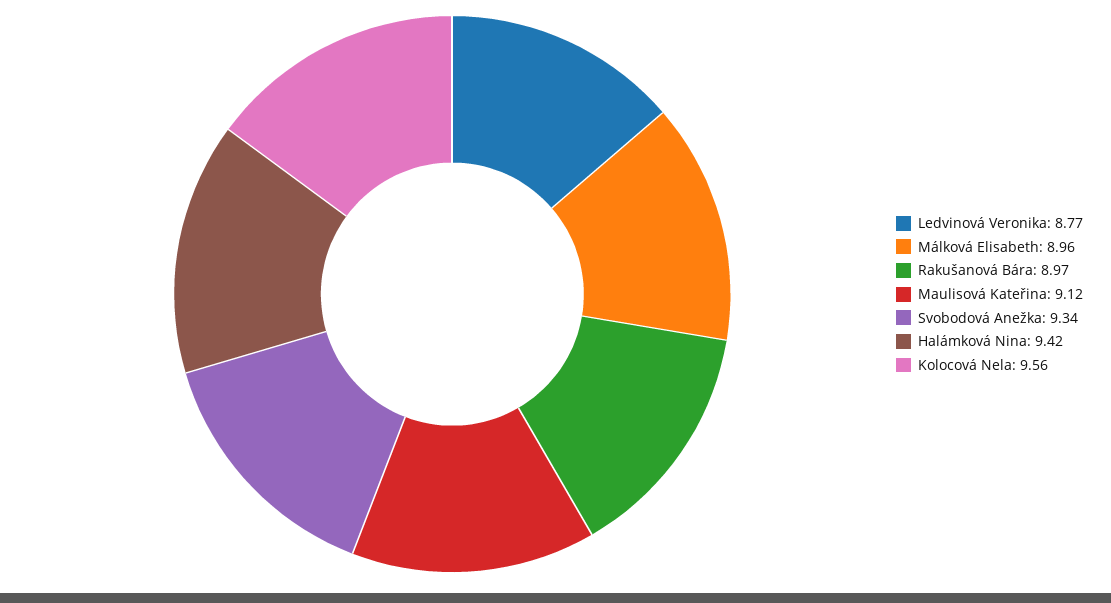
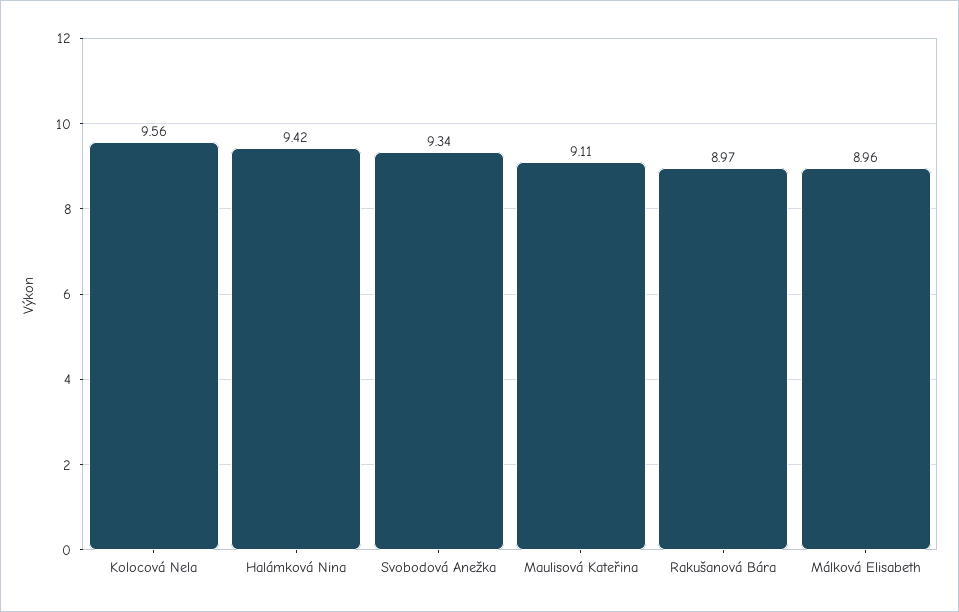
Ledvinová Veronika: 8.77 -> none
Maulisová Kateřina: 9.12 -> 9.11

